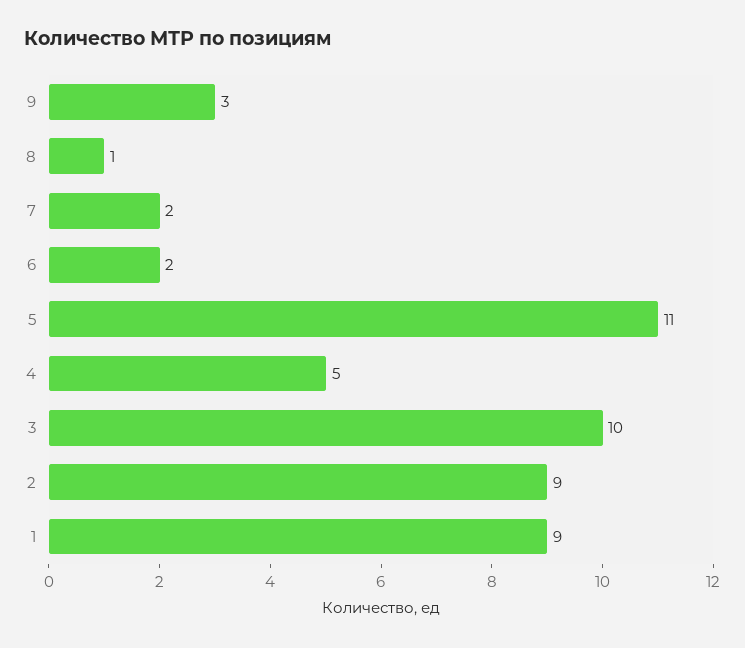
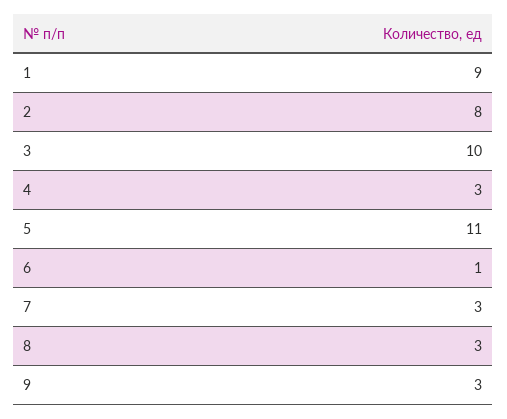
8: 1 -> 3
7: 2 -> 3
6: 2 -> 1
4: 5 -> 3
2: 9 -> 8

